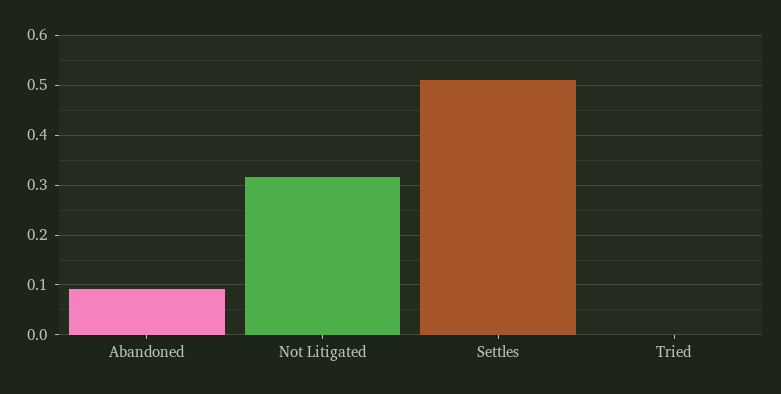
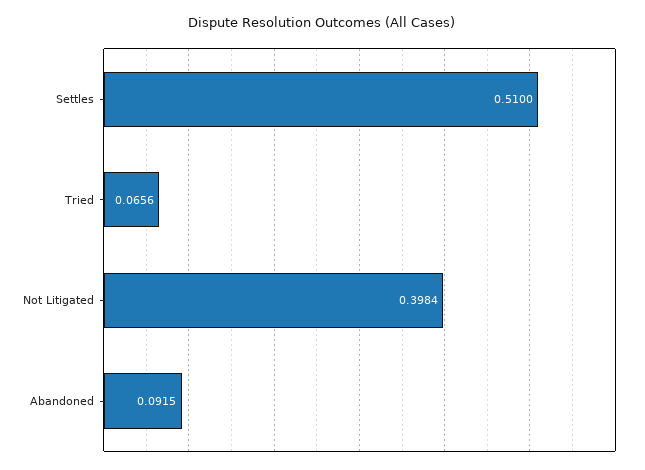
Not Litigated: 0.32 -> 0.3984
Tried: 0 -> 0.0656

